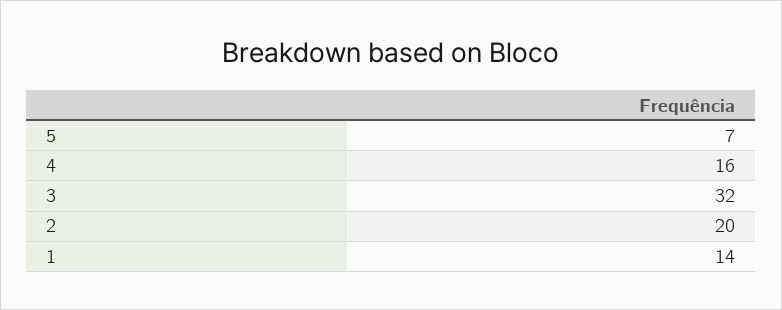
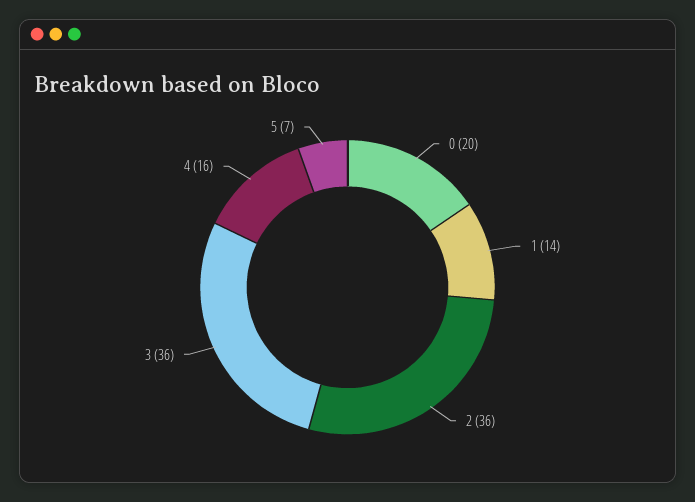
3: 32 -> 36
2: 20 -> 36
0: none -> 20

